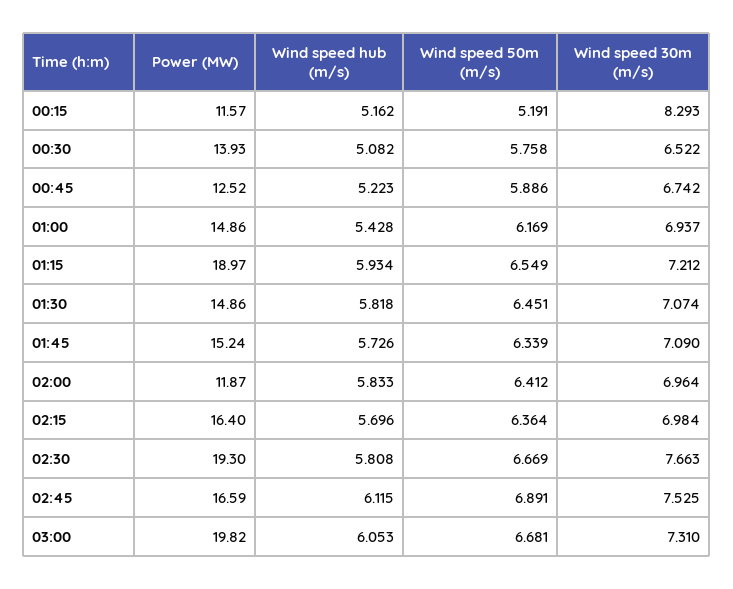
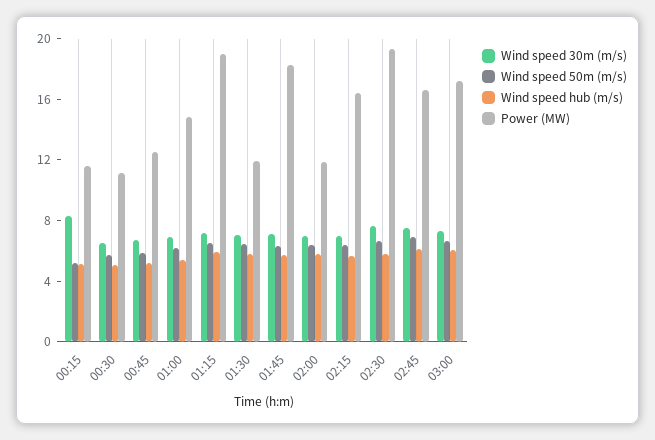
Power (MW), 00:30: 13.93 -> 11
Power (MW), 01:30: 14.86 -> 12
Power (MW), 01:45: 15.24 -> 18
Power (MW), 03:00: 19.82 -> 17

